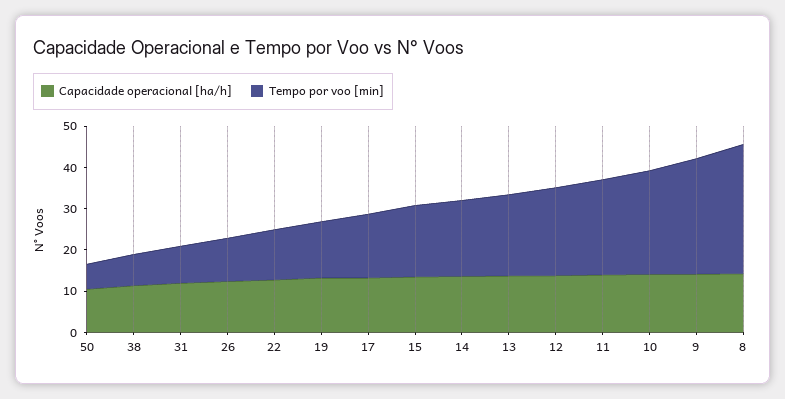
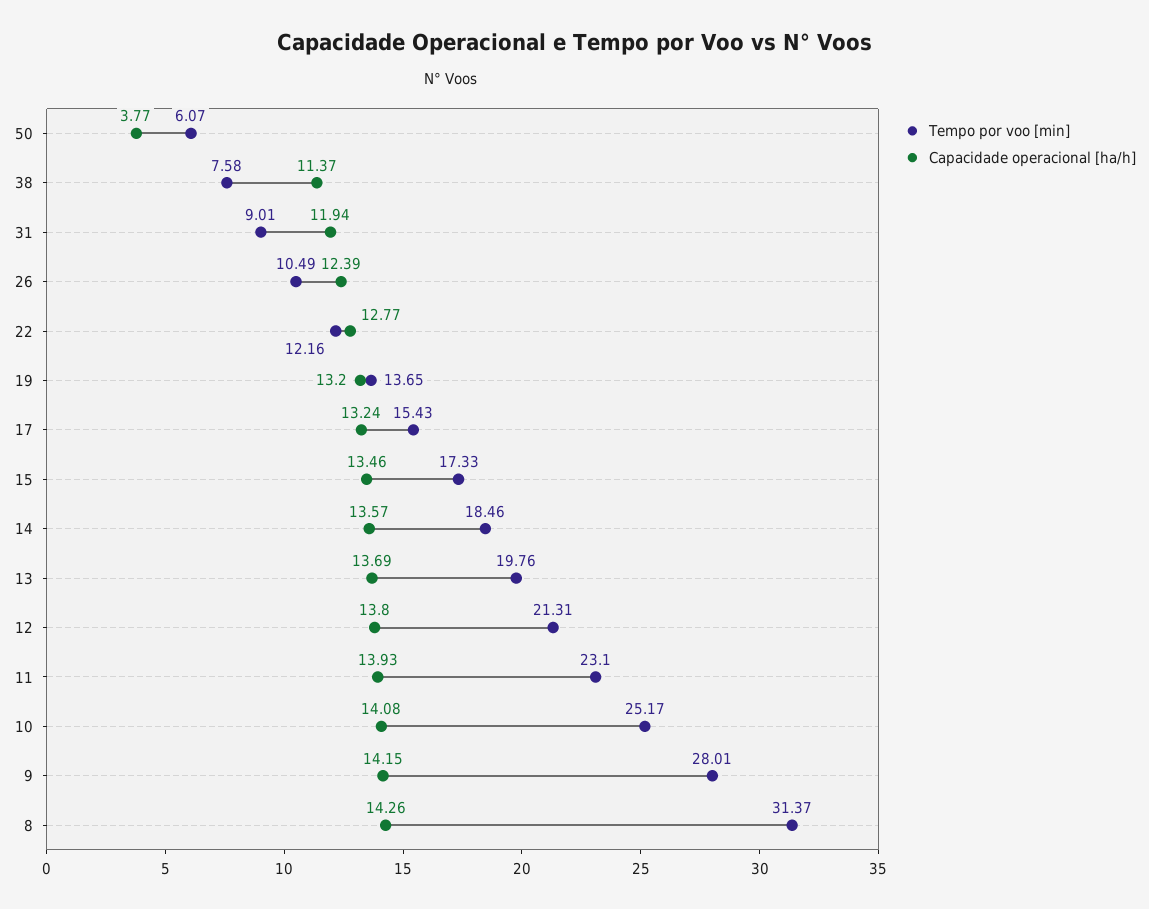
Capacidade operacional [ha/h], 50: 10 -> 3.77

